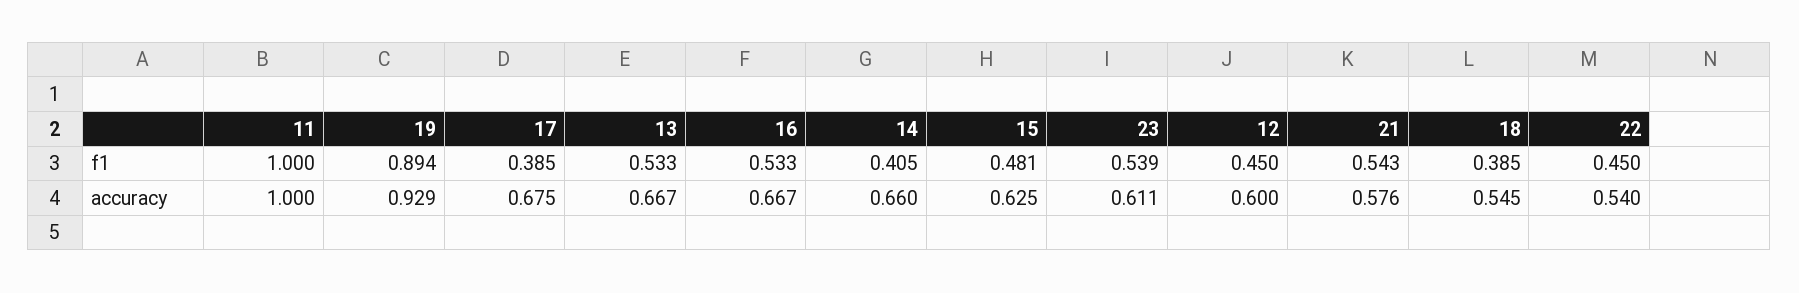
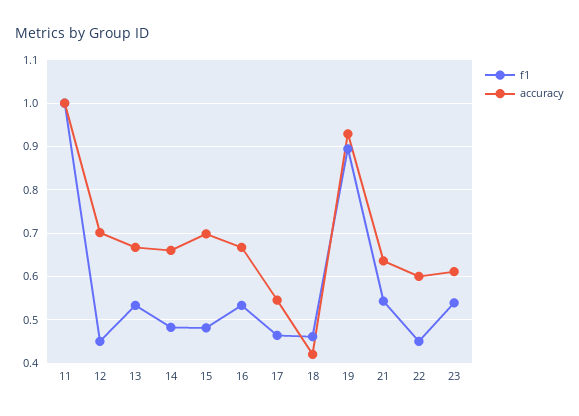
f1, 17: 0.385 -> 0.46
f1, 14: 0.405 -> 0.48
f1, 18: 0.385 -> 0.46
accuracy, 17: 0.675 -> 0.54
accuracy, 15: 0.625 -> 0.7
accuracy, 12: 0.6 -> 0.7
accuracy, 21: 0.576 -> 0.64
accuracy, 18: 0.545 -> 0.42
accuracy, 22: 0.54 -> 0.6

